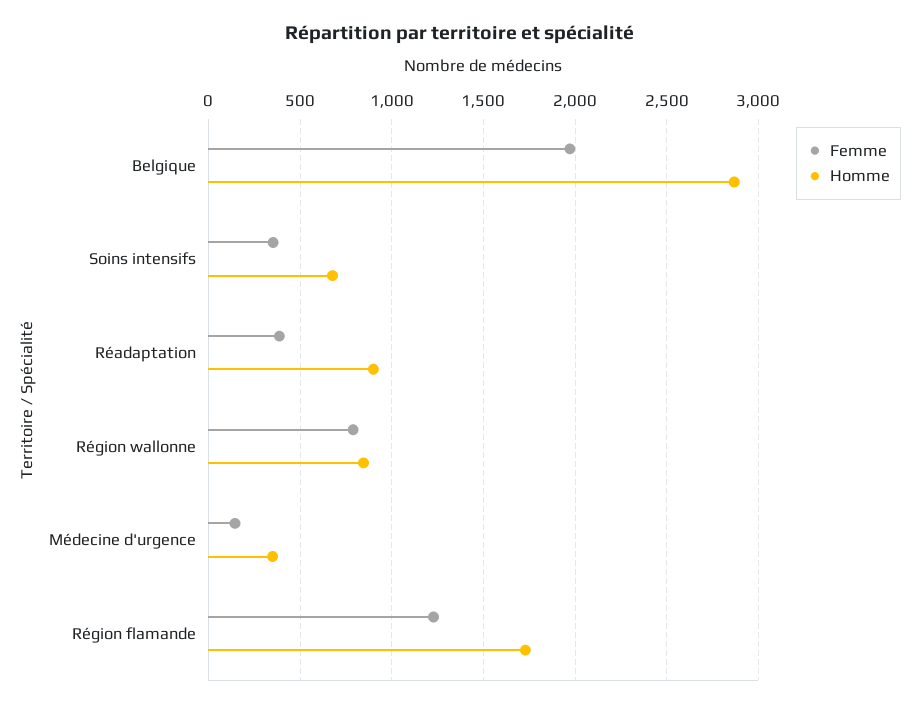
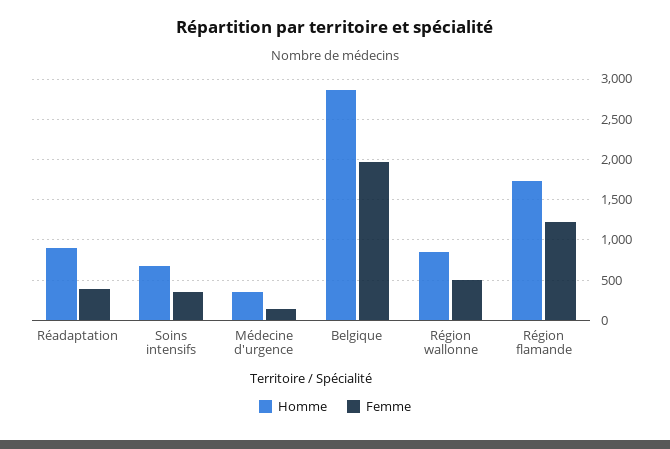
Femme, Région wallonne: 800 -> 500

